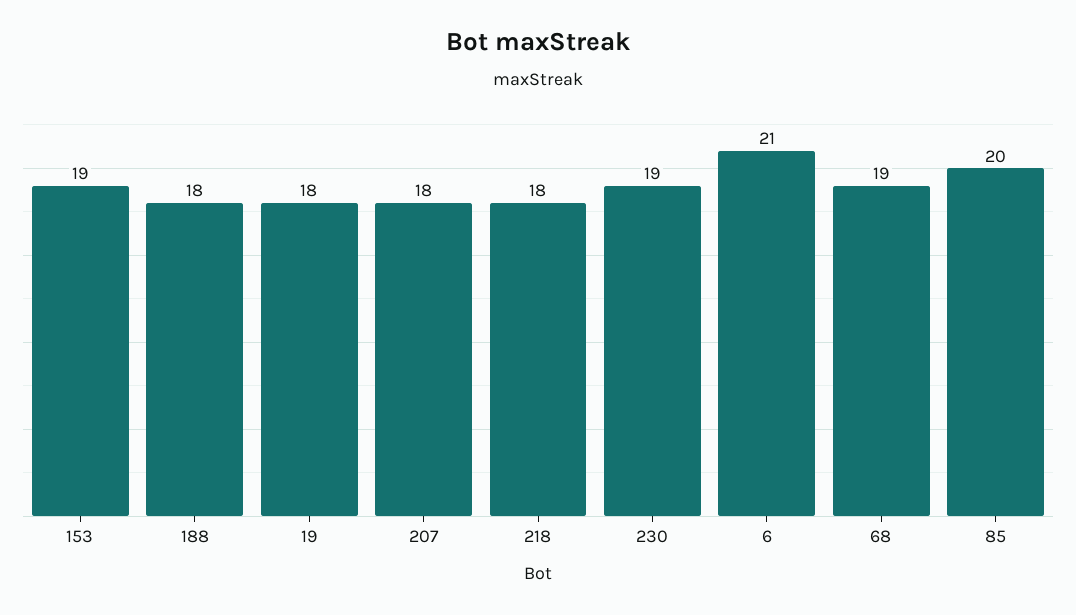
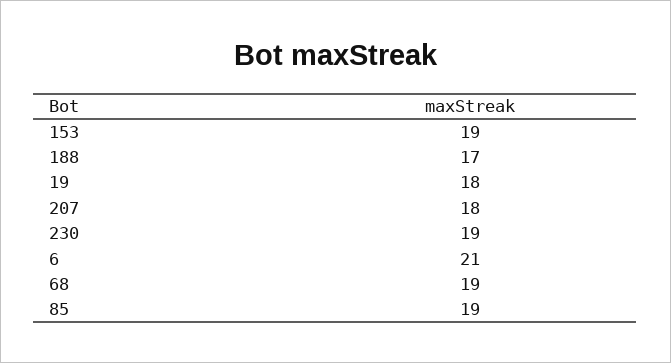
188: 18 -> 17
218: 18 -> none
85: 20 -> 19

